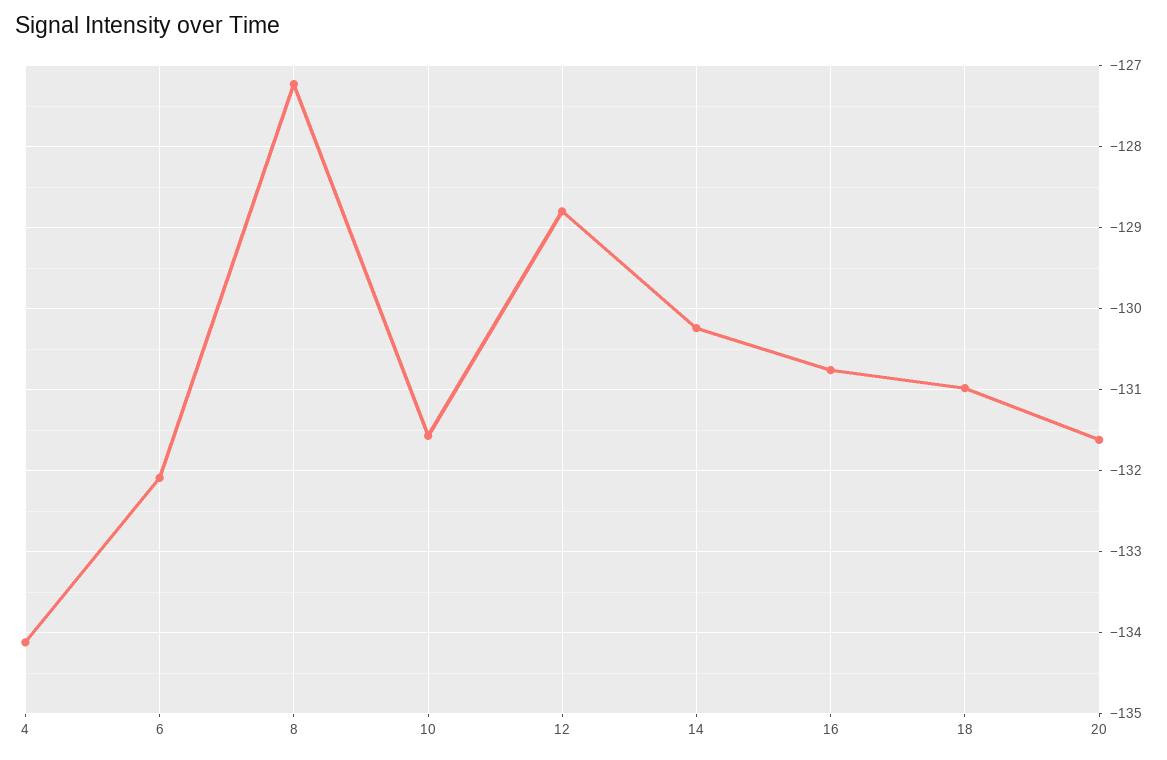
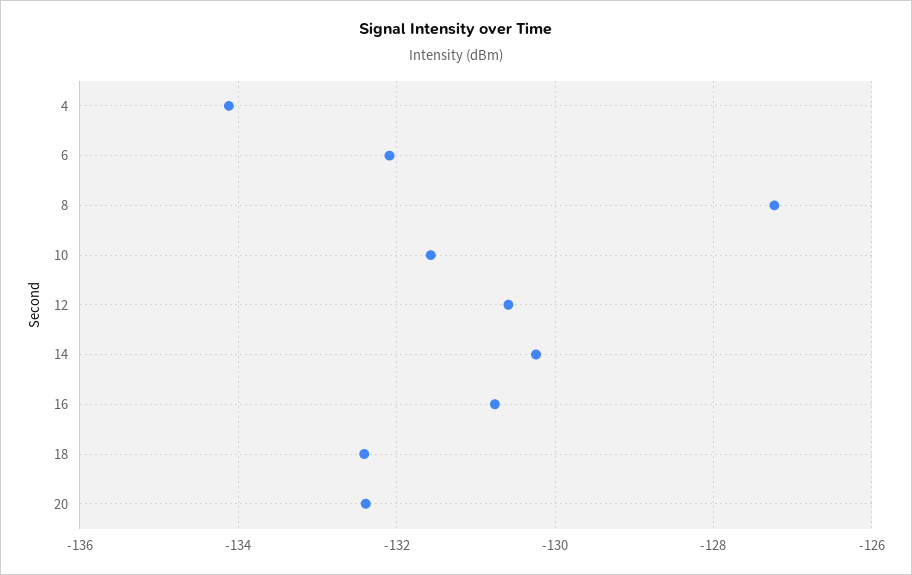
12: -128.8 -> -130.6
18: -131 -> -132.4
20: -131.6 -> -132.4

